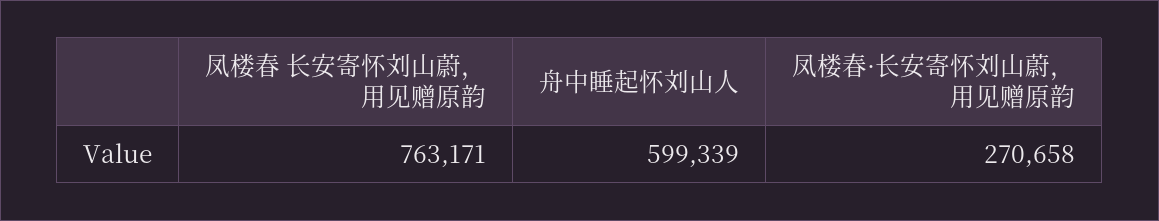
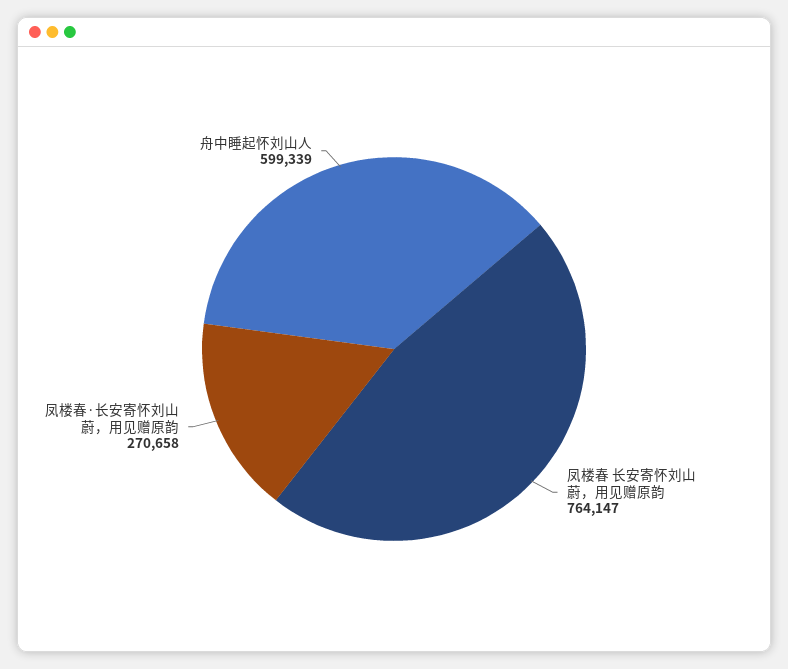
凤楼春 长安寄怀刘山蔚，用见赠原韵: 763171 -> 764147

